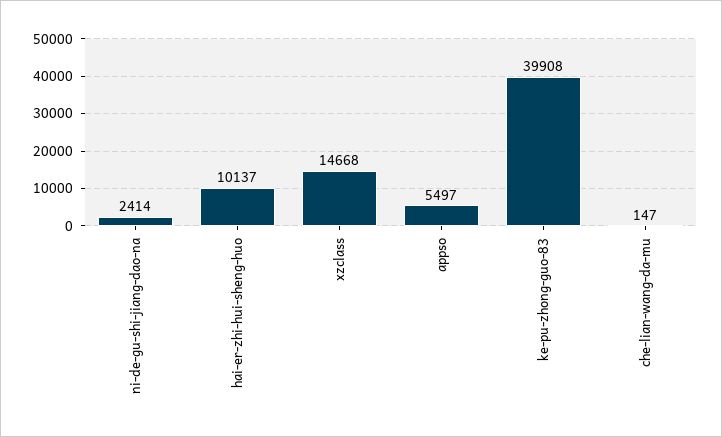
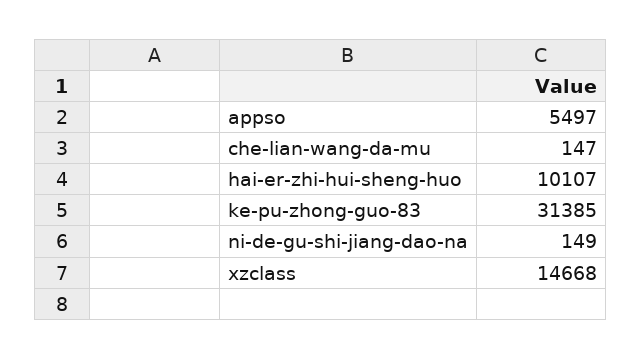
ni-de-gu-shi-jiang-dao-na: 2414 -> 149
hai-er-zhi-hui-sheng-huo: 10137 -> 10107
ke-pu-zhong-guo-83: 39908 -> 31385

